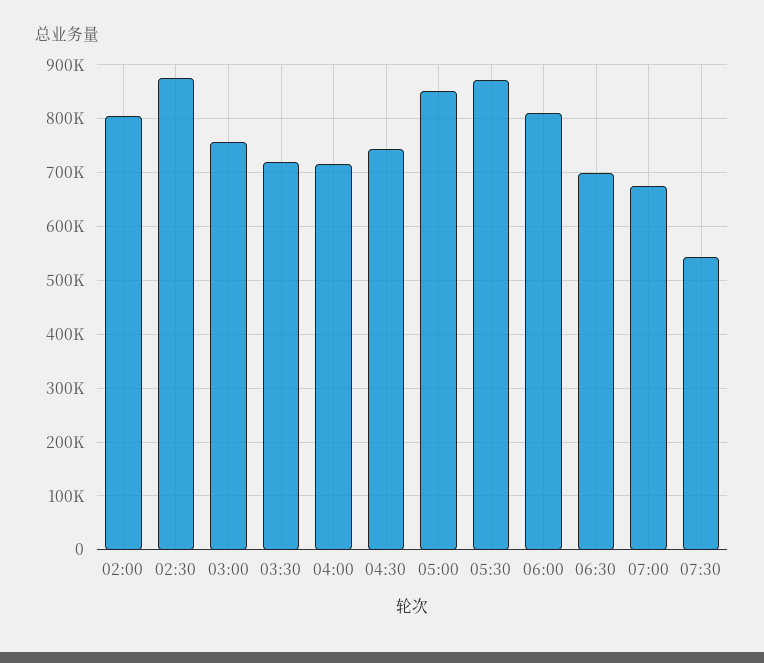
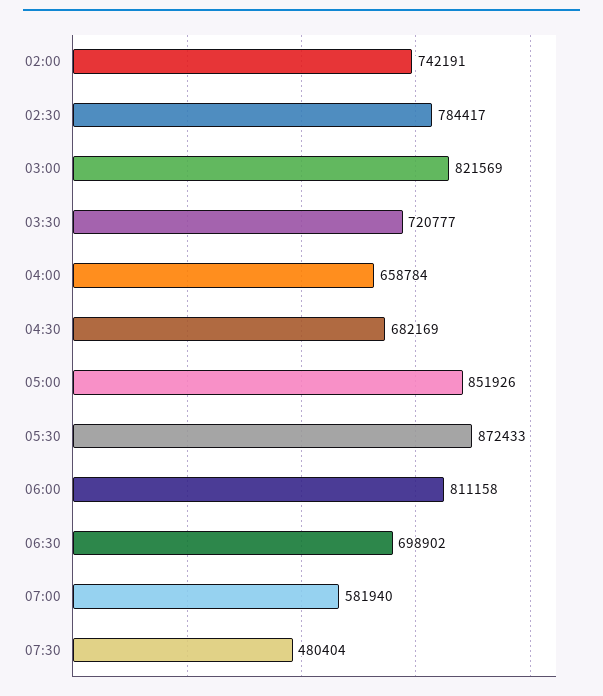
02:00: 800000 -> 742191
02:30: 880000 -> 784417
03:00: 760000 -> 821569
04:00: 720000 -> 658784
04:30: 740000 -> 682169
07:00: 680000 -> 581940
07:30: 540000 -> 480404

